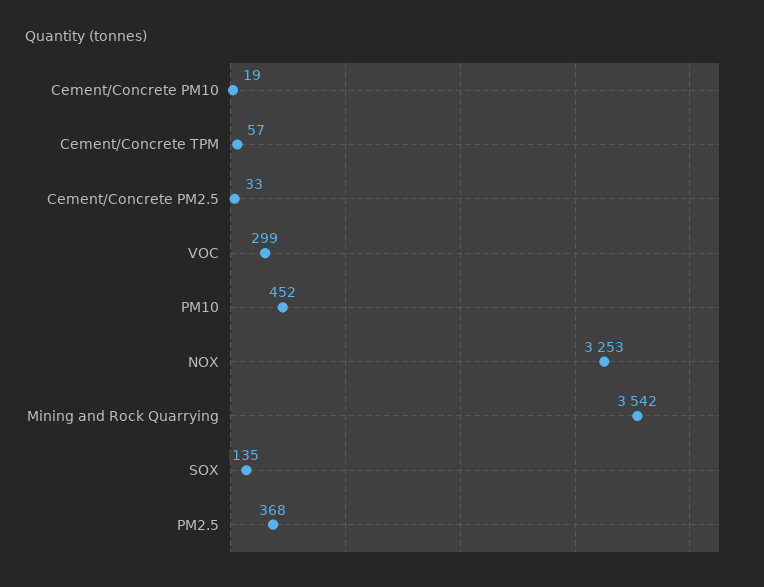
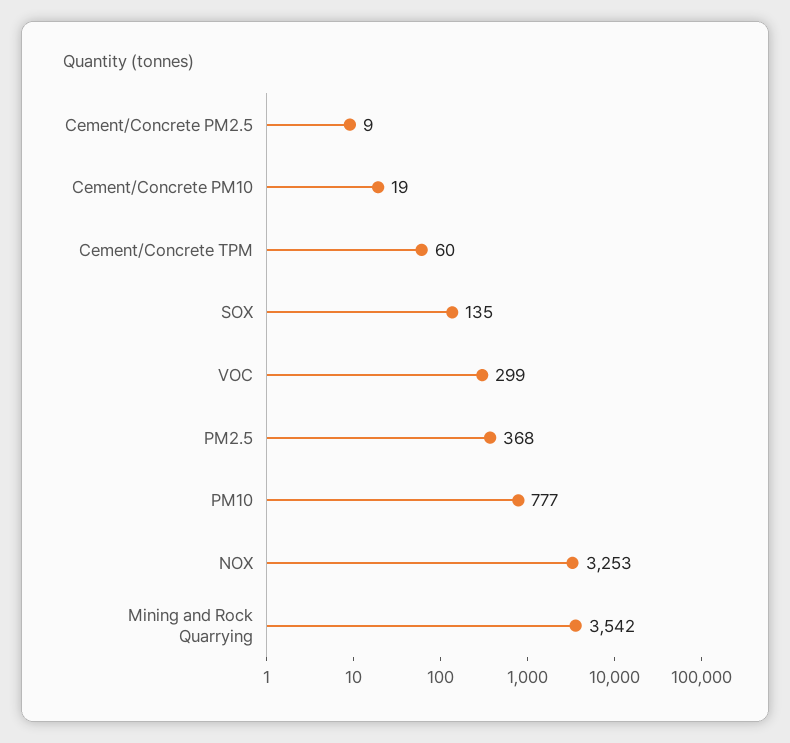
Cement/Concrete TPM: 57 -> 60
Cement/Concrete PM2.5: 33 -> 9
PM10: 452 -> 777

